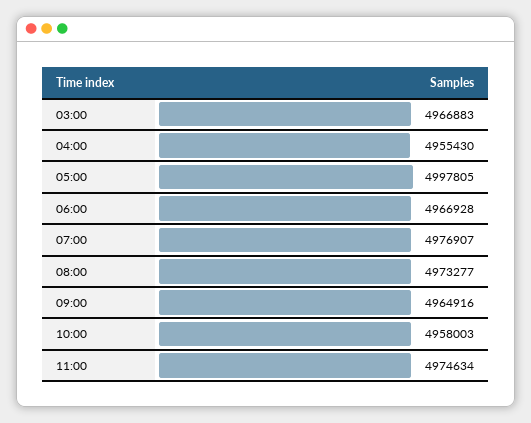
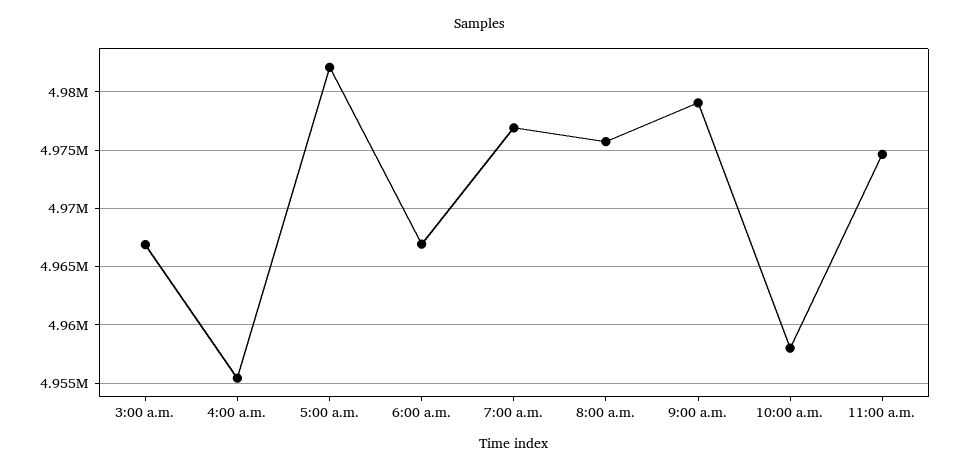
05:00: 4997805 -> 4982000
08:00: 4973277 -> 4976000
09:00: 4964916 -> 4979000

